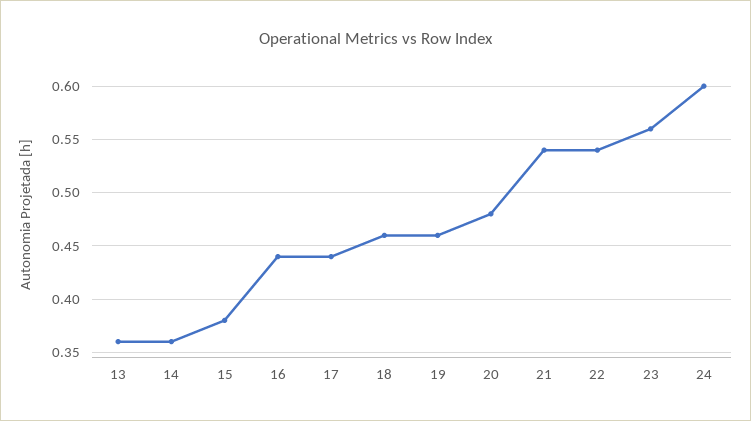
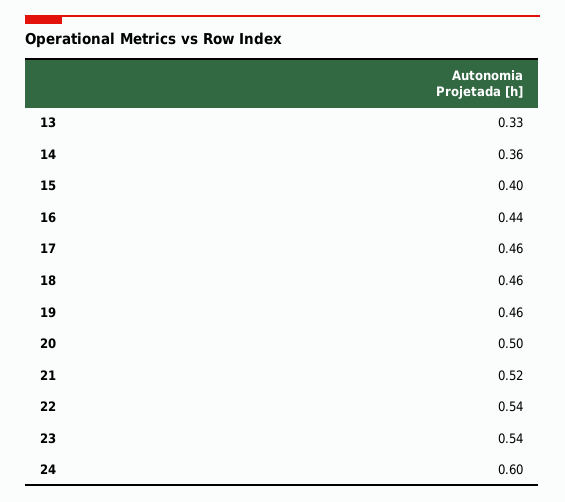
13: 0.36 -> 0.33
15: 0.38 -> 0.4
17: 0.44 -> 0.46
20: 0.48 -> 0.5
21: 0.54 -> 0.52
23: 0.56 -> 0.54

